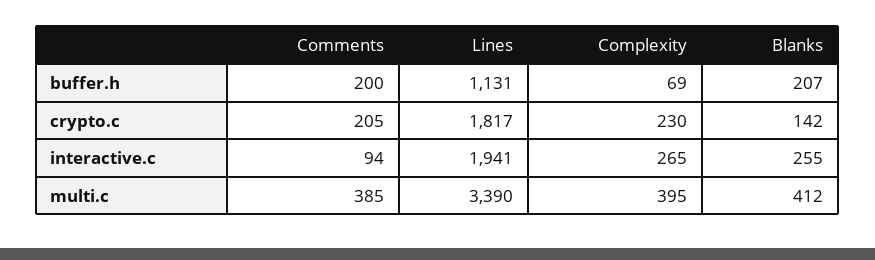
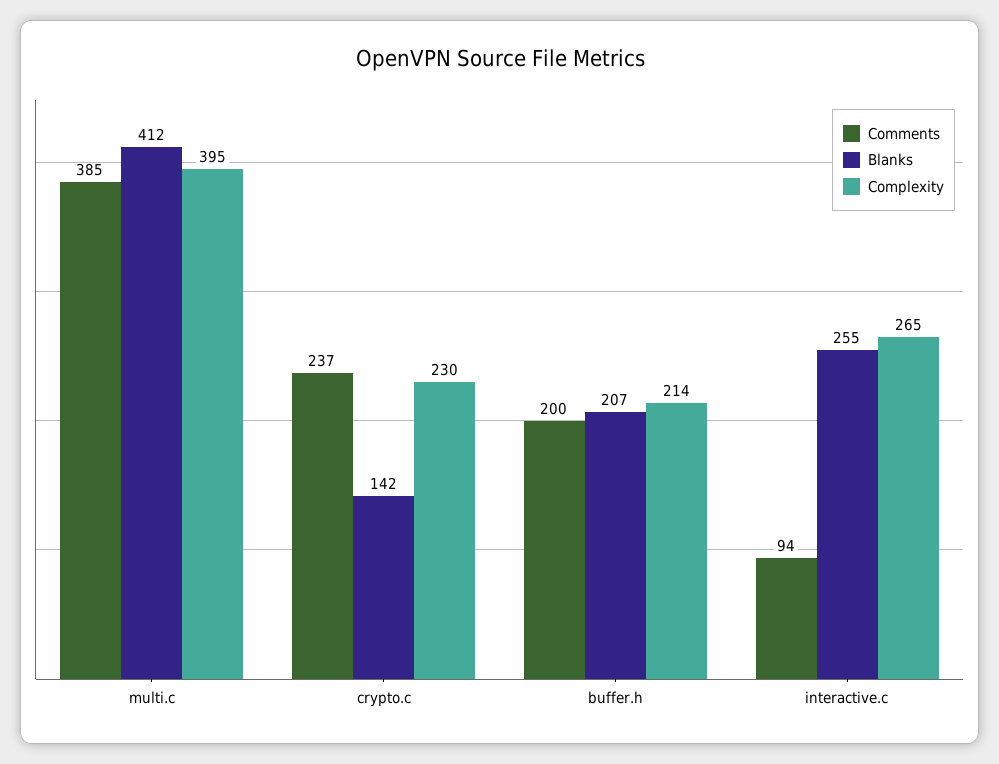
Lines, buffer.h: 1131 -> none
Complexity, buffer.h: 69 -> 214
Comments, crypto.c: 205 -> 237
Lines, crypto.c: 1817 -> none
Lines, interactive.c: 1941 -> none
Lines, multi.c: 3390 -> none

